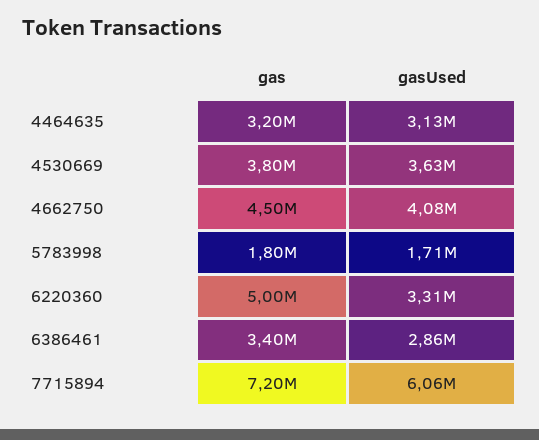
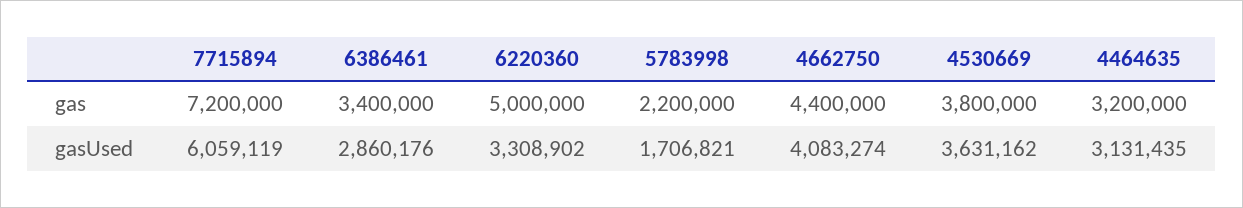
gas, 4662750: 4500000 -> 4400000
gas, 5783998: 1800000 -> 2200000

